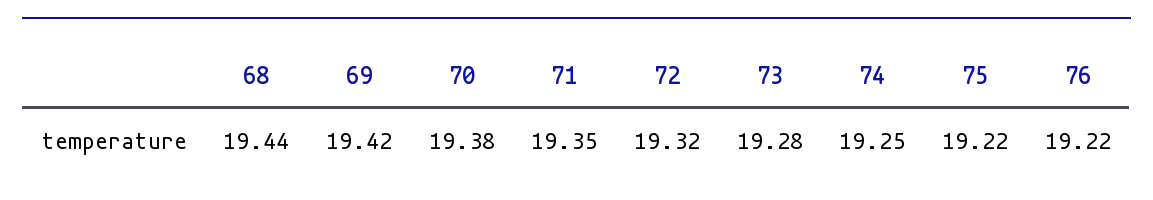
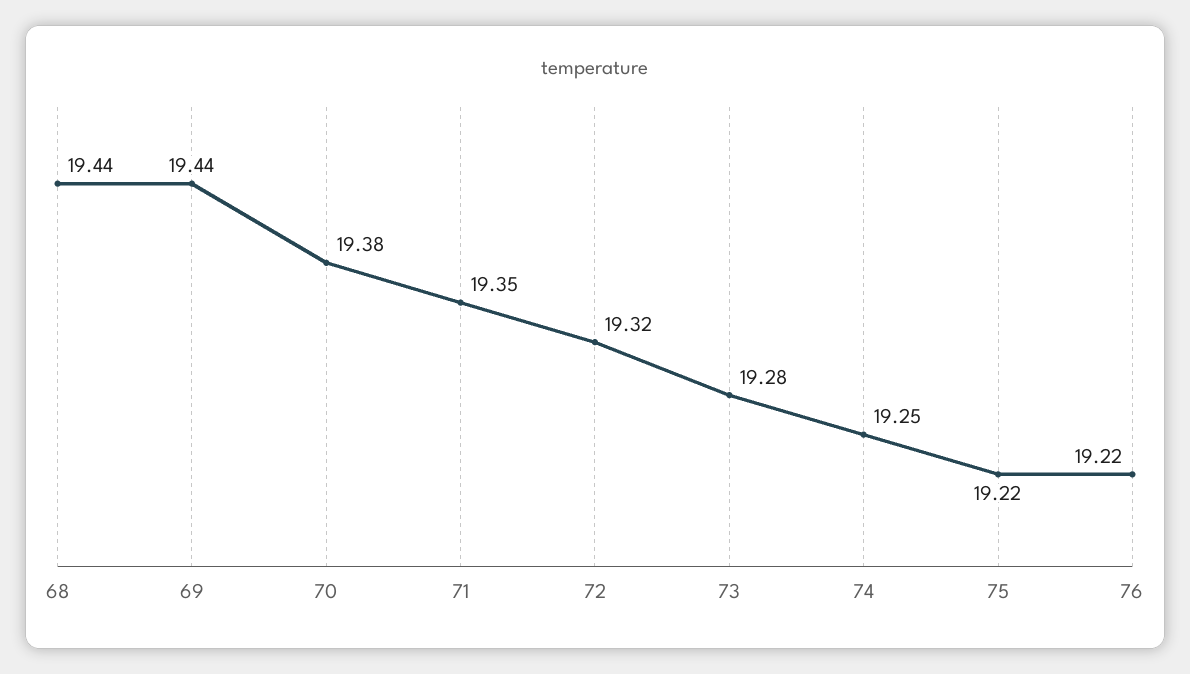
69: 19.42 -> 19.44

